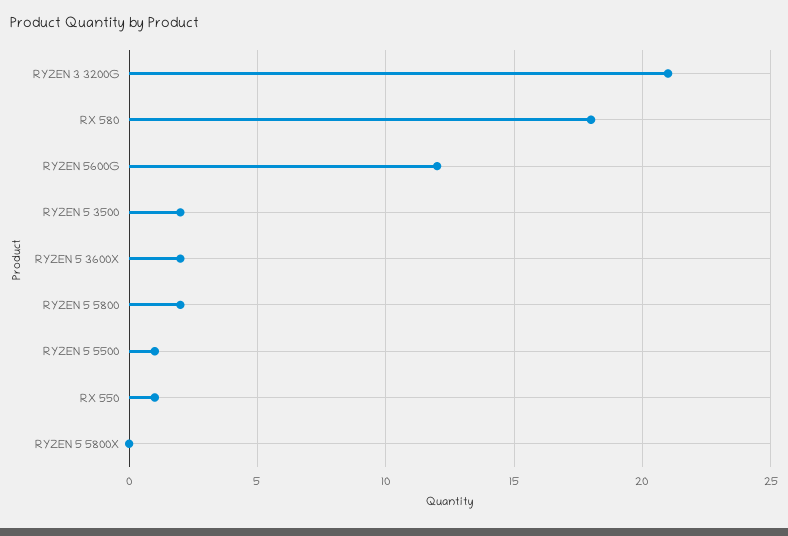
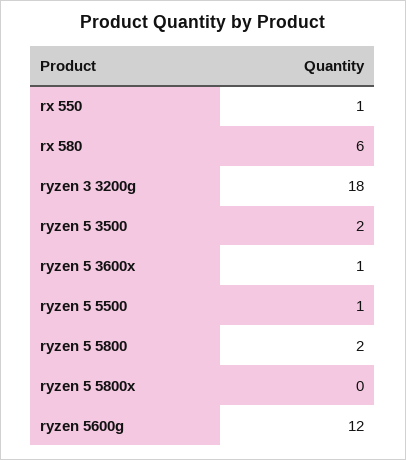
RYZEN 3 3200G: 21 -> 18
RX 580: 18 -> 6
RYZEN 5 3600X: 2 -> 1

